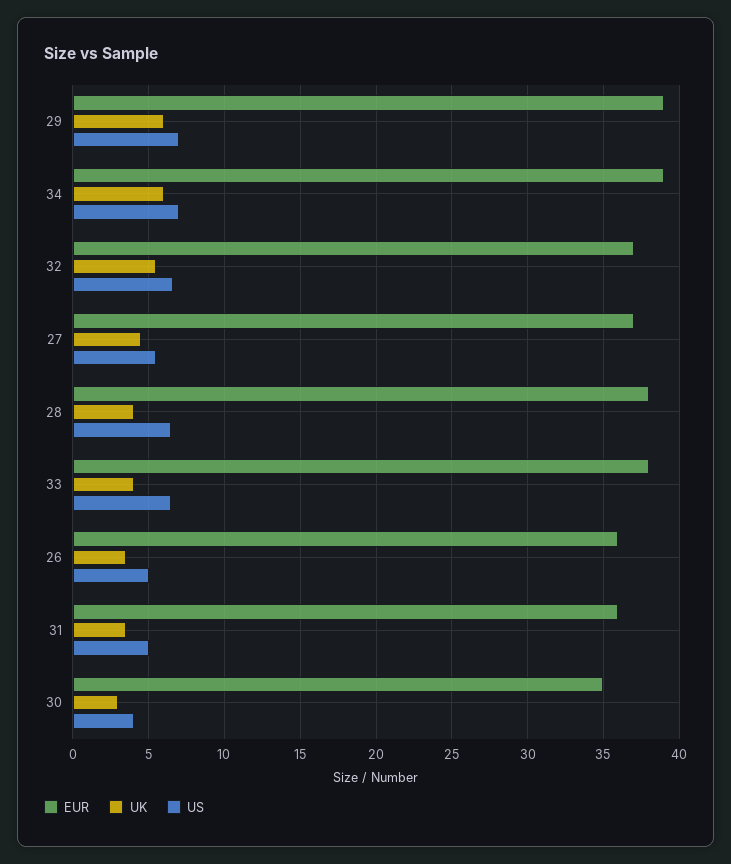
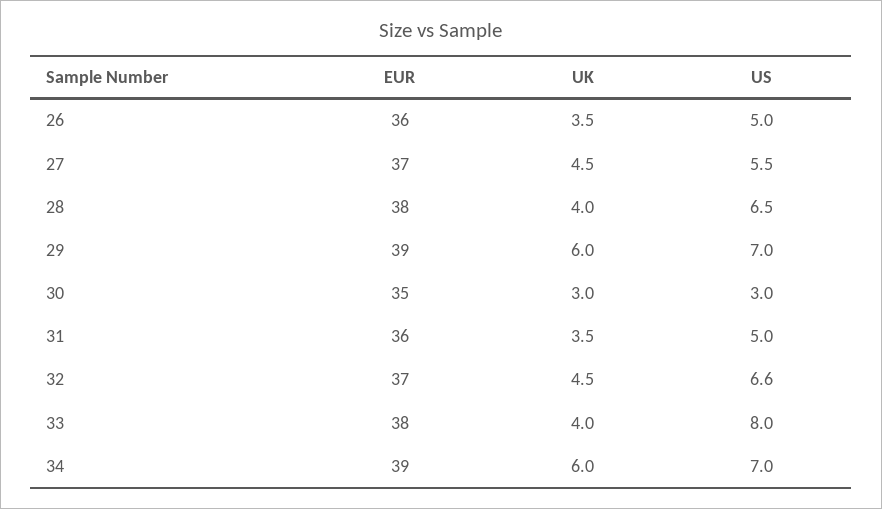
UK, 32: 5.5 -> 4.5
US, 33: 6.5 -> 8
US, 30: 4 -> 3

